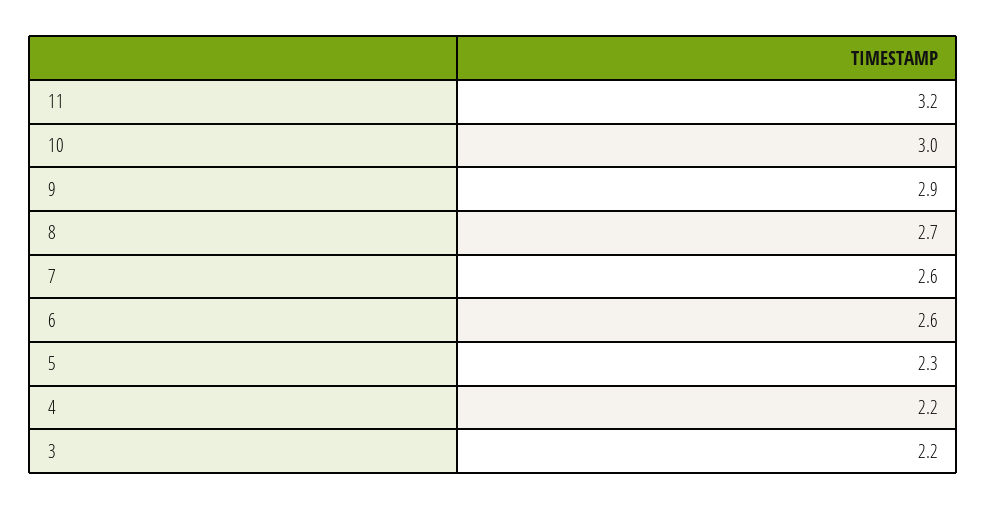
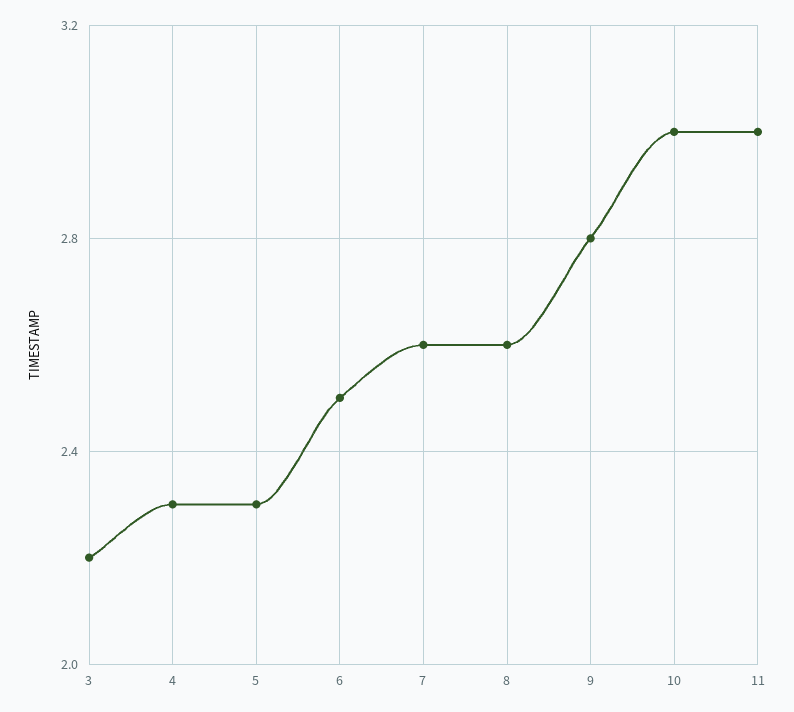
11: 3.2 -> 3
9: 2.9 -> 2.8
8: 2.7 -> 2.6
6: 2.6 -> 2.5
4: 2.2 -> 2.3

